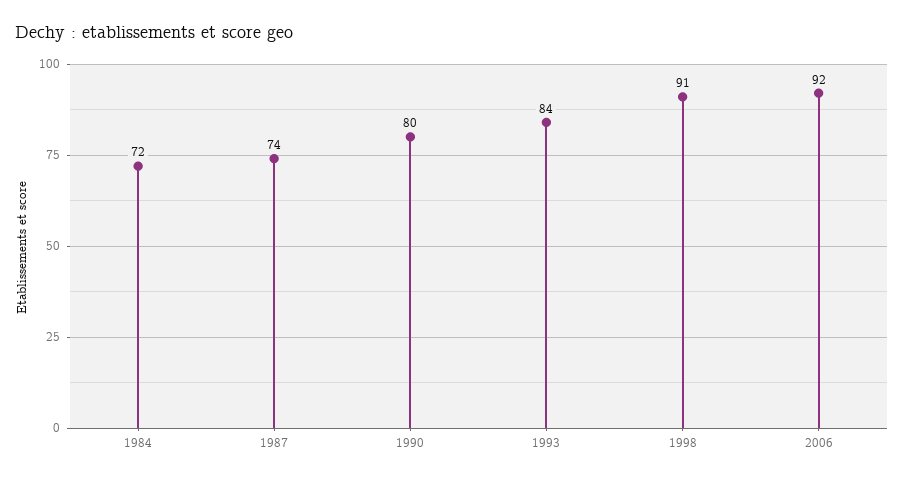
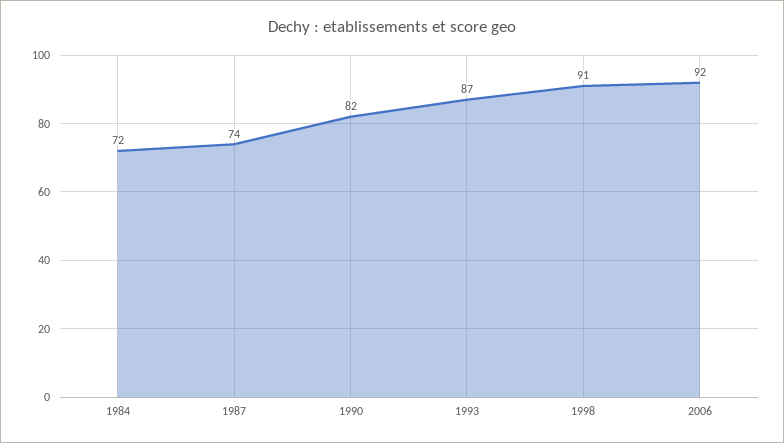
1990: 80 -> 82
1993: 84 -> 87

